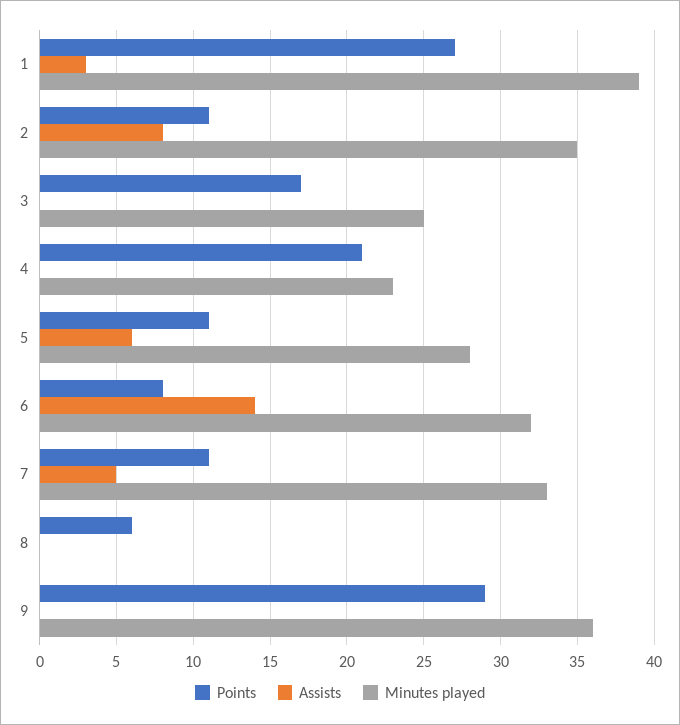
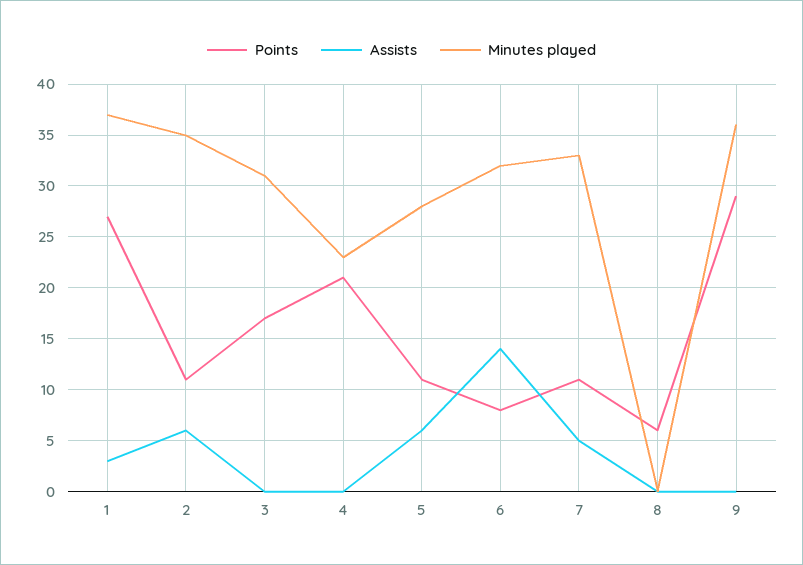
Minutes played, 1: 39 -> 37
Assists, 2: 8 -> 6
Minutes played, 3: 25 -> 31

